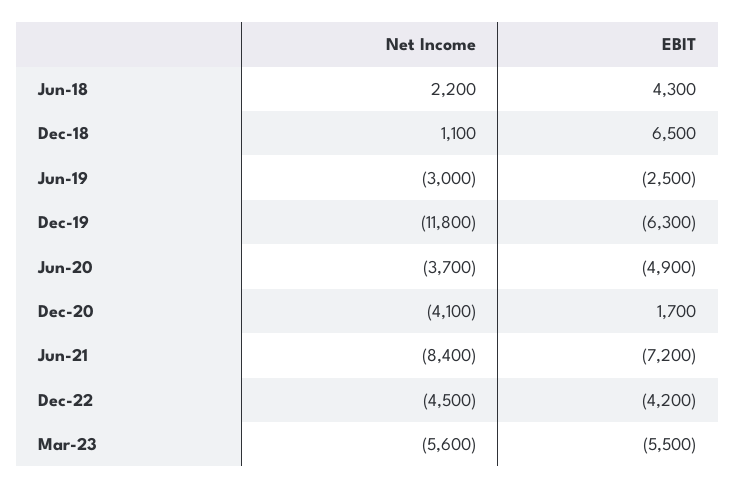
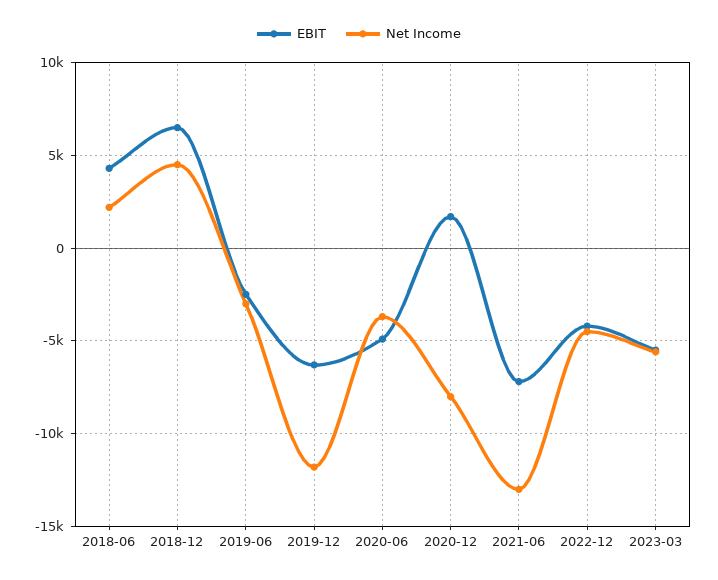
Net Income, Dec-18: 1100 -> 4500
Net Income, Dec-20: -4100 -> -8000
Net Income, Jun-21: -8400 -> -13000

